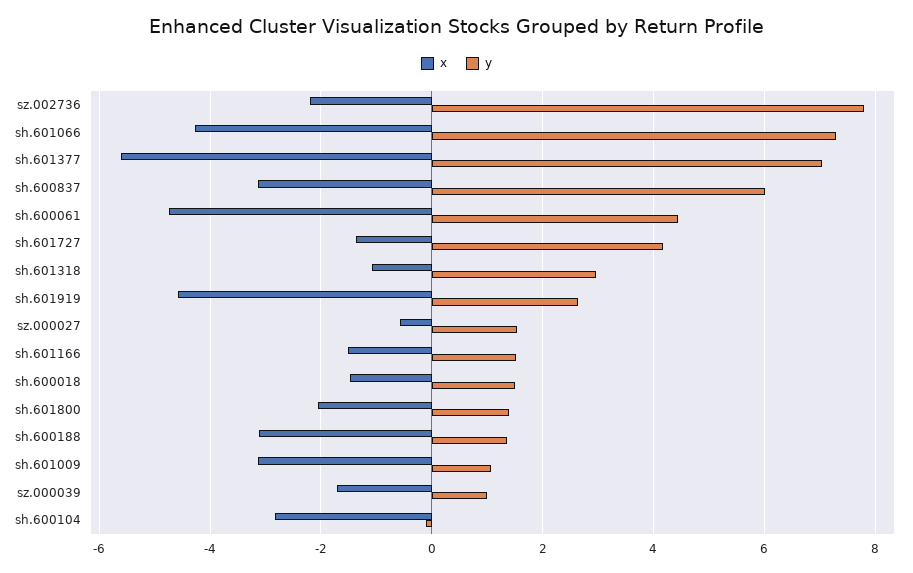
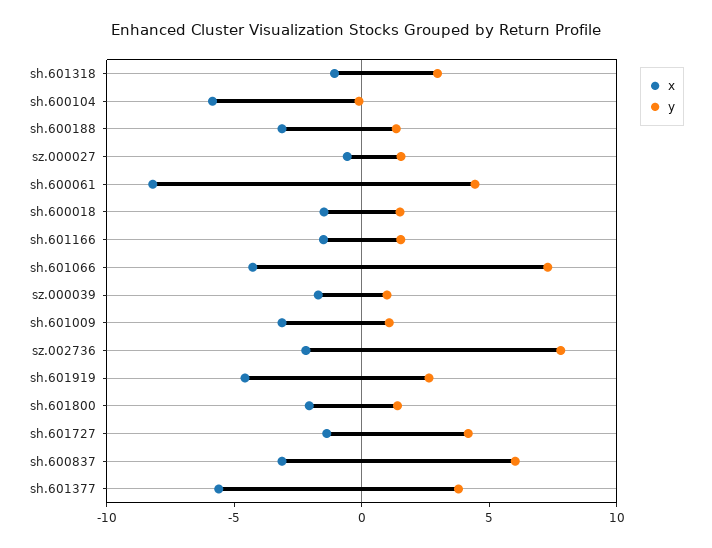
y, sh.601377: 7 -> 4
x, sh.600061: -4.8 -> -8
x, sh.600104: -2.8 -> -6

